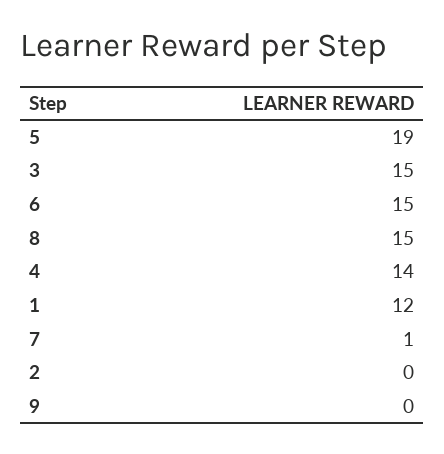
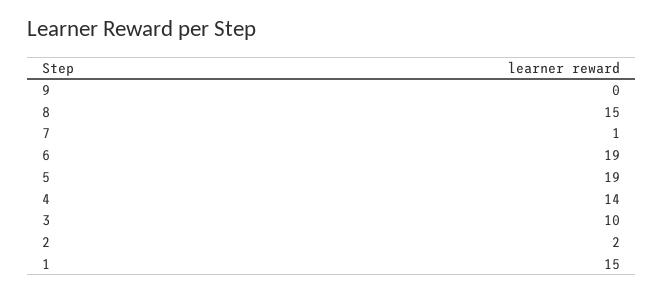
3: 15 -> 10
6: 15 -> 19
1: 12 -> 15
2: 0 -> 2

